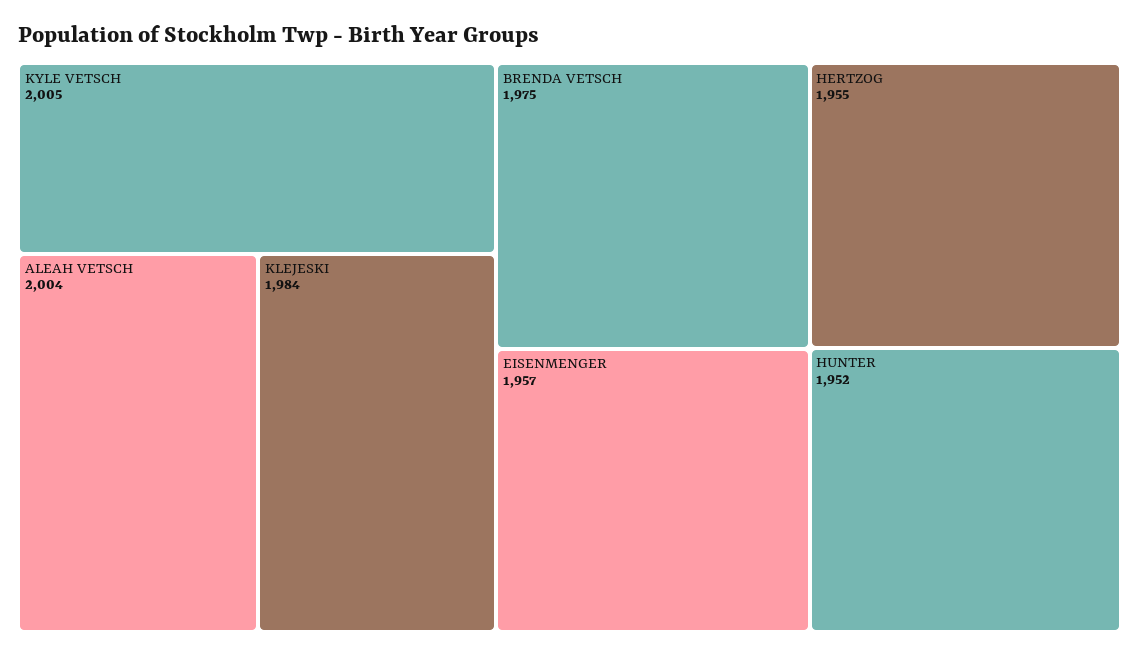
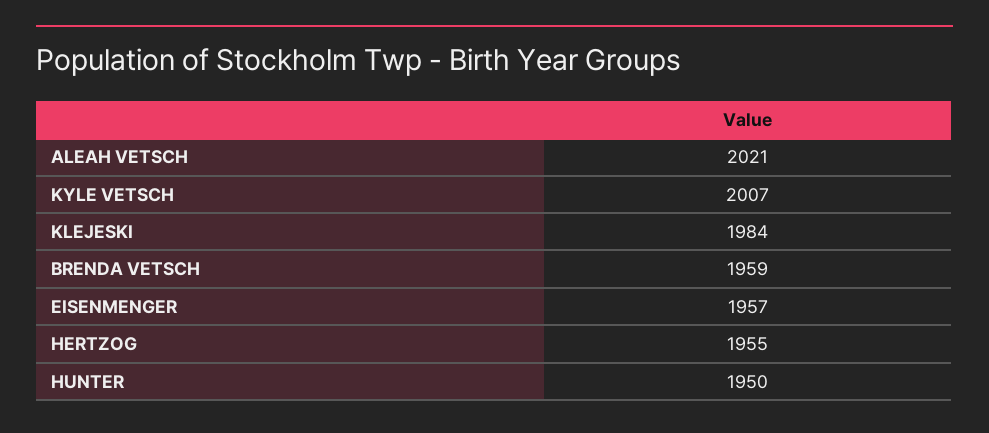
KYLE VETSCH: 2005 -> 2007
ALEAH VETSCH: 2004 -> 2021
BRENDA VETSCH: 1975 -> 1959
HUNTER: 1952 -> 1950

